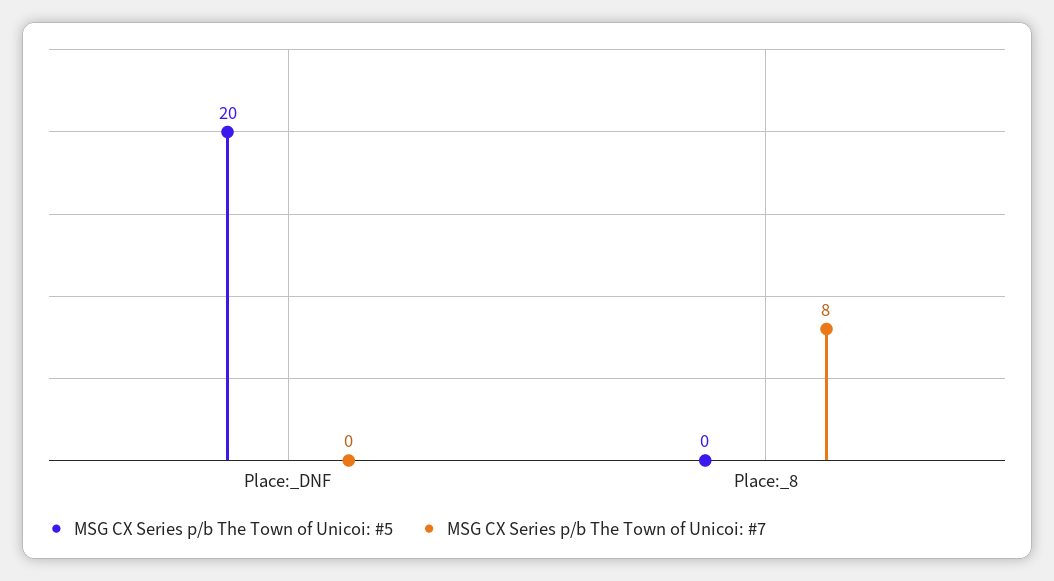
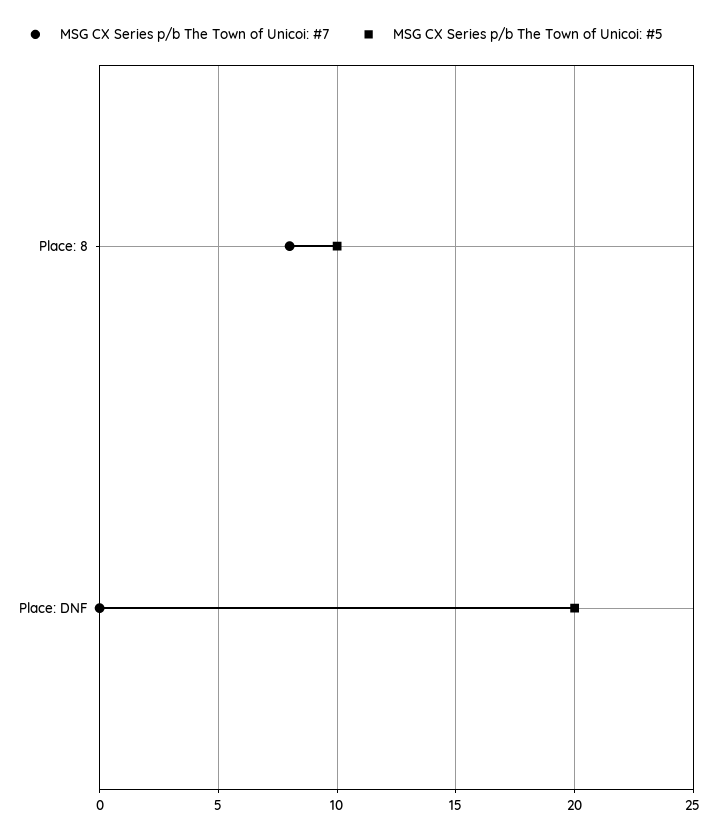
MSG CX Series p/b The Town of Unicoi: #5, Place:_8: 0 -> 10

